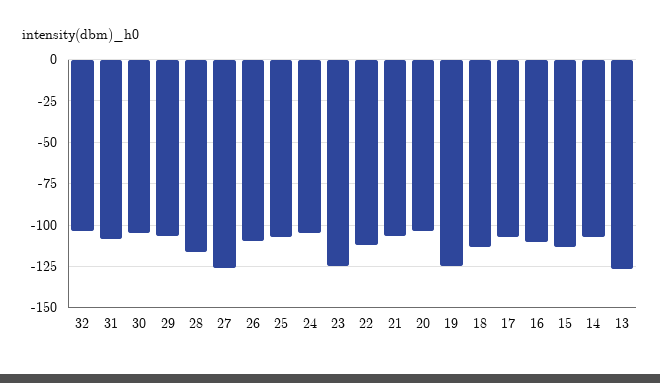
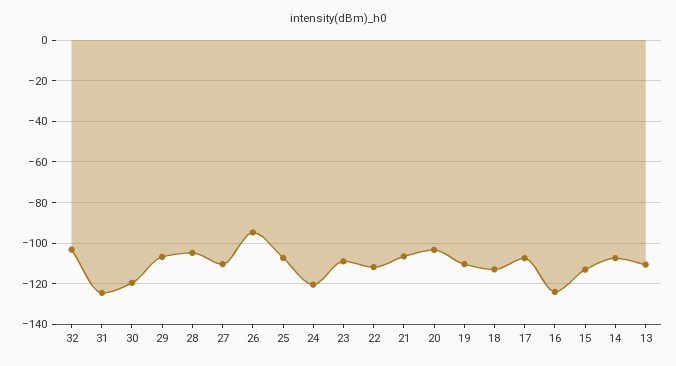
31: -110 -> -125
30: -105 -> -120
28: -115 -> -105
27: -125 -> -110
26: -110 -> -95
24: -105 -> -120
23: -125 -> -110
19: -125 -> -110
16: -110 -> -125
13: -125 -> -110

